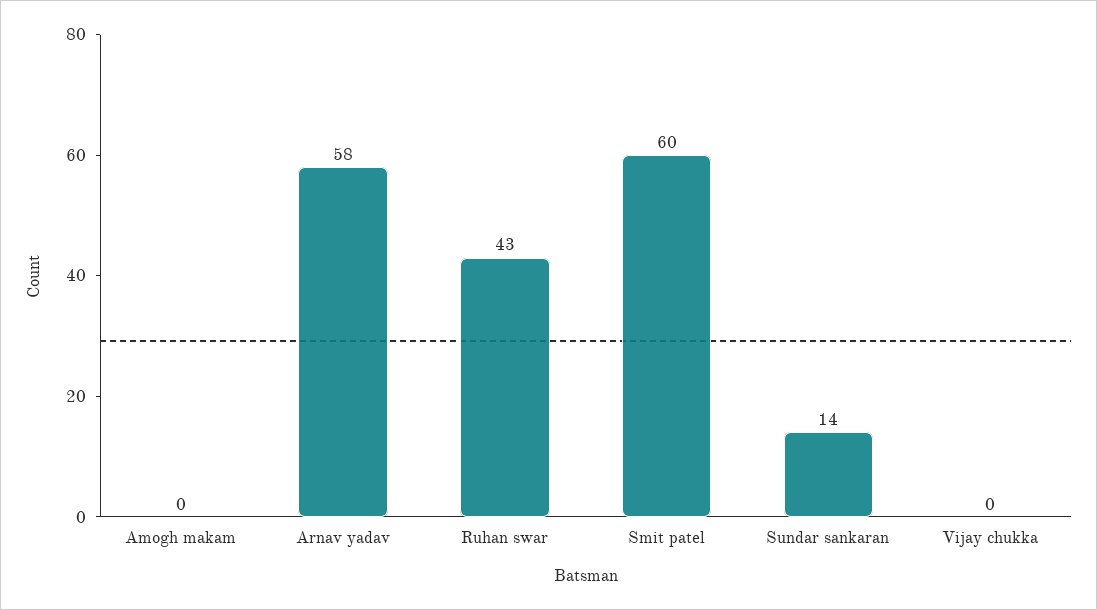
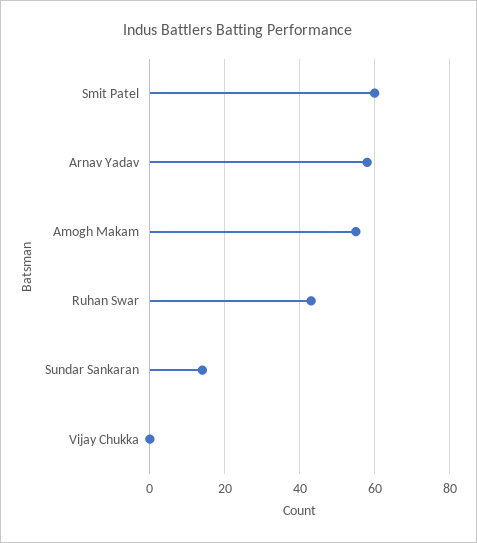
Amogh makam: 0 -> 55

